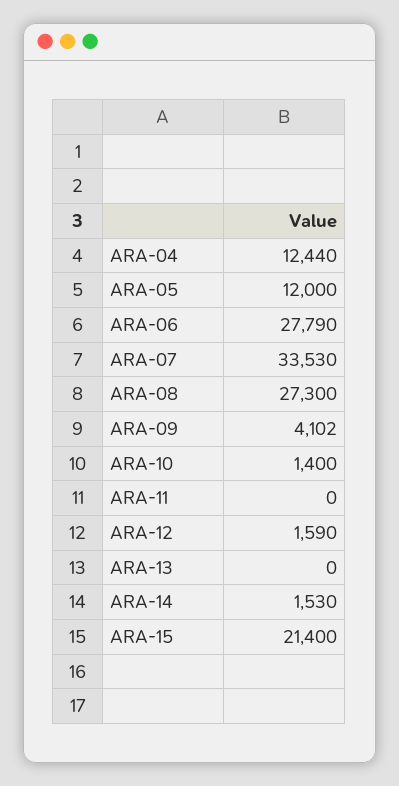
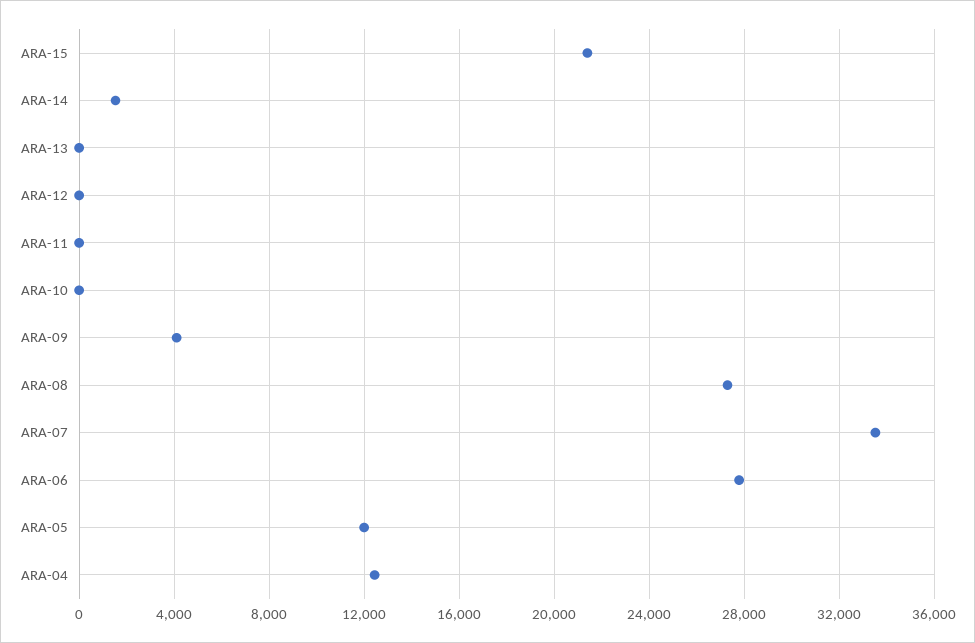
ARA-10: 1400 -> 0
ARA-12: 1590 -> 0

